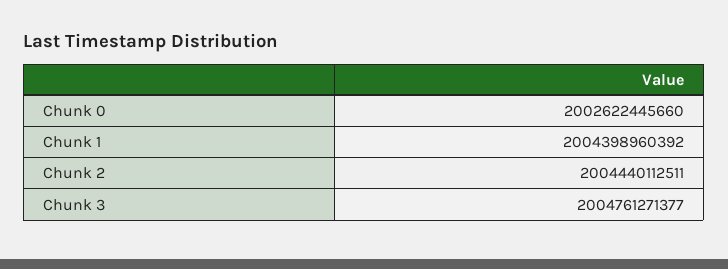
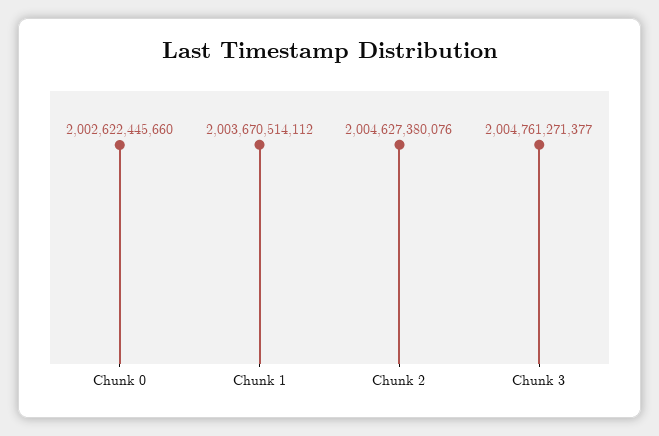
Chunk 1: 2004398960392 -> 2003670514112
Chunk 2: 2004440112511 -> 2004627380076

